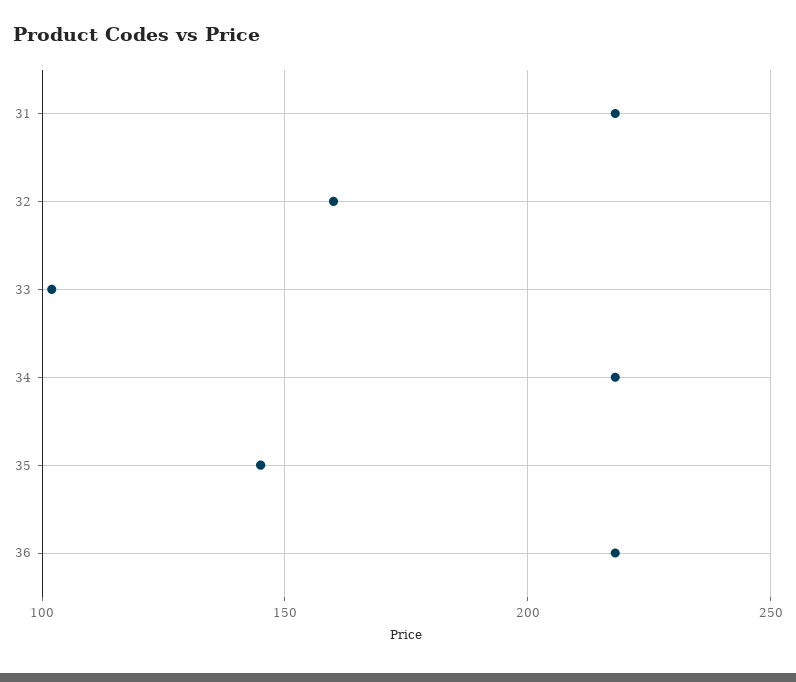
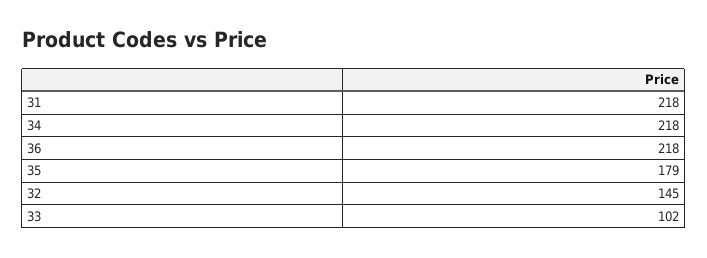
32: 160 -> 145
35: 145 -> 179

